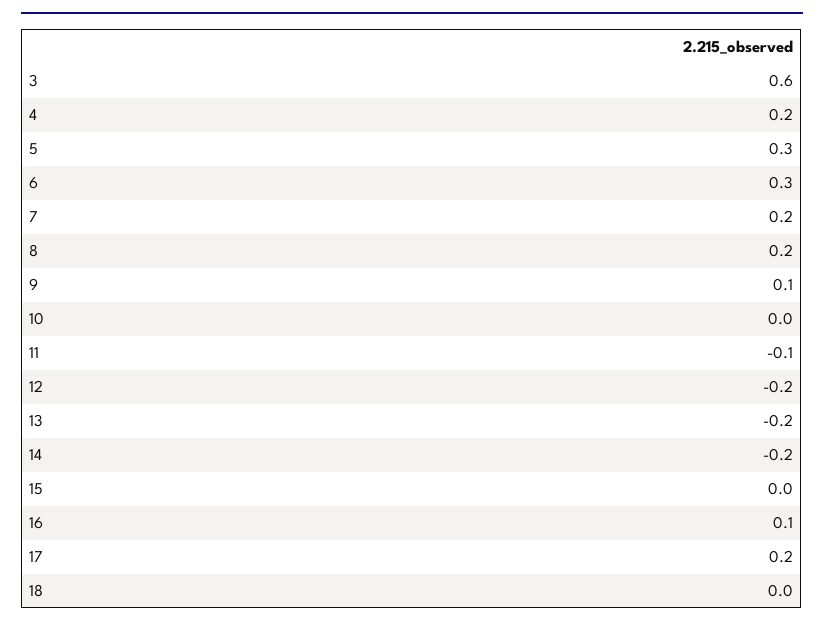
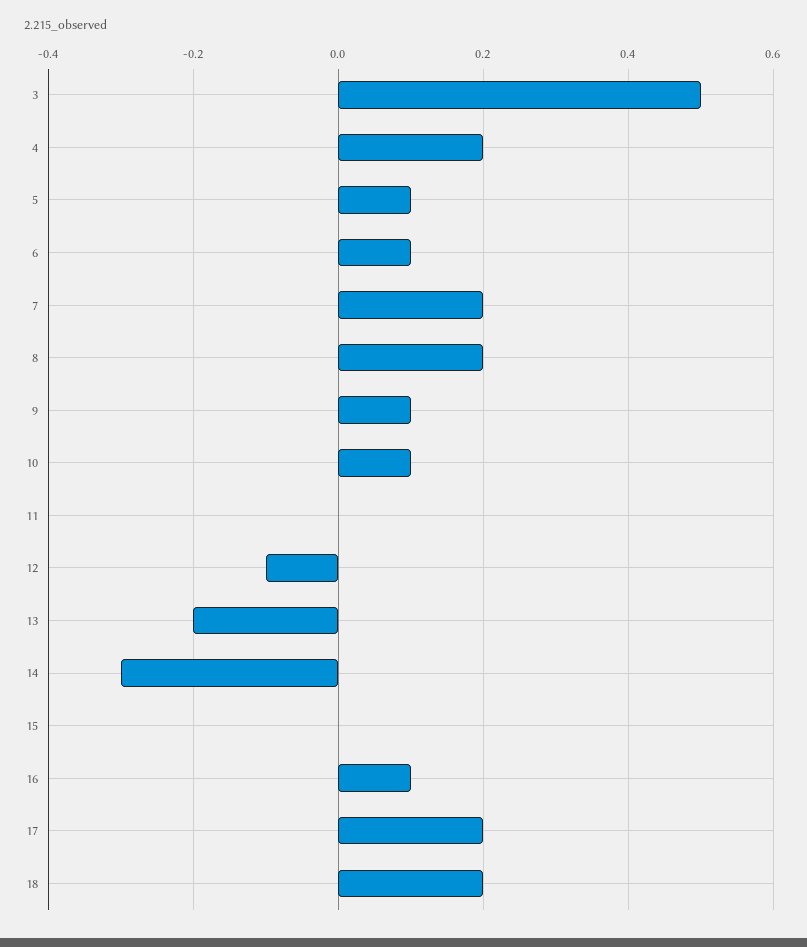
3: 0.6 -> 0.5
5: 0.3 -> 0.1
6: 0.3 -> 0.1
10: 0 -> 0.1
11: -0.1 -> 0
12: -0.2 -> -0.1
14: -0.2 -> -0.3
18: 0 -> 0.2

